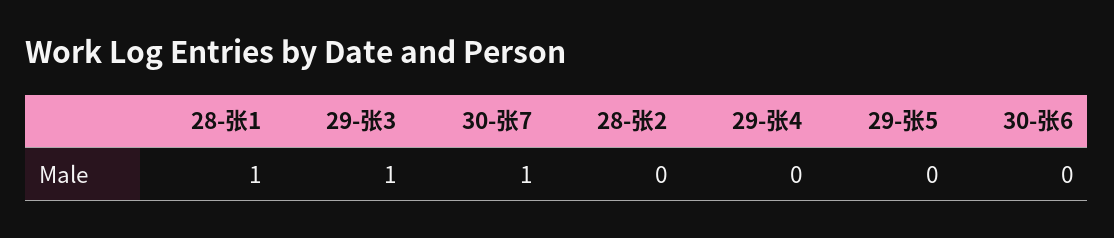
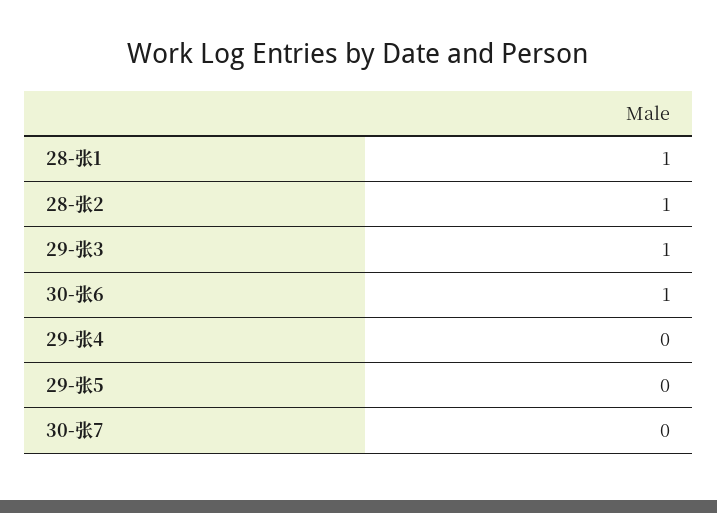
30-张7: 1 -> 0
28-张2: 0 -> 1
30-张6: 0 -> 1

